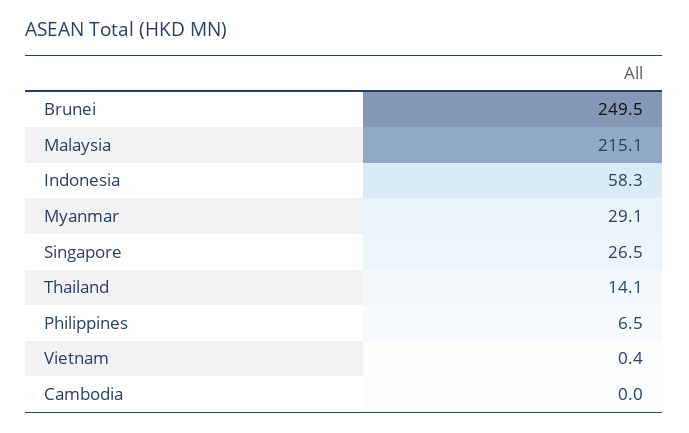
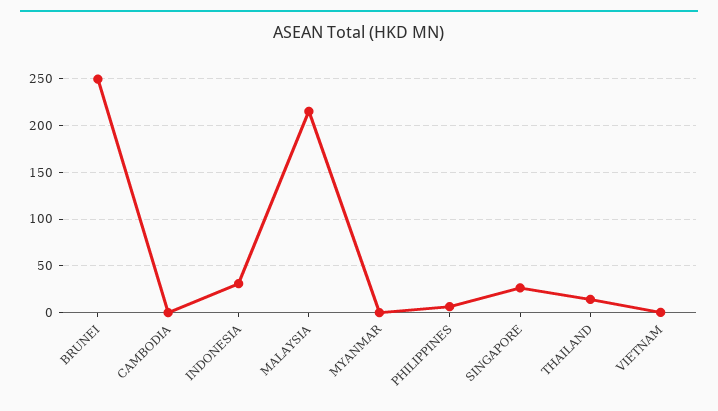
Indonesia: 58.3 -> 30
Myanmar: 29.1 -> 0

